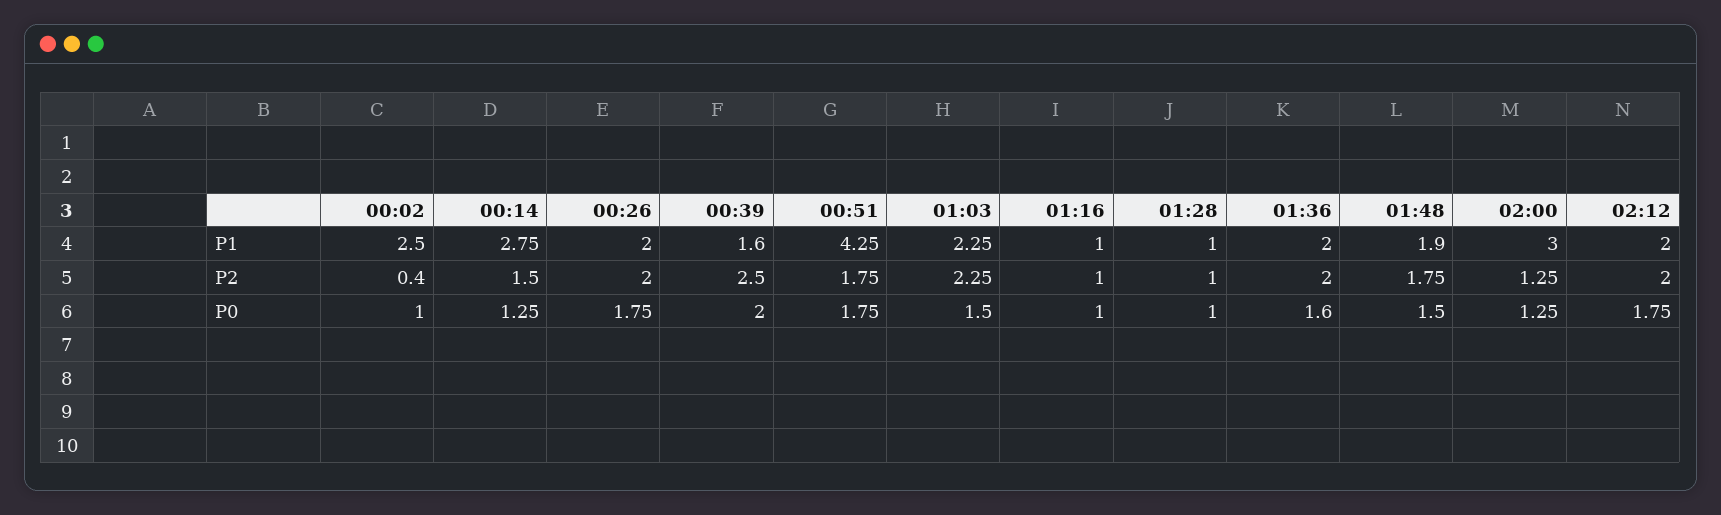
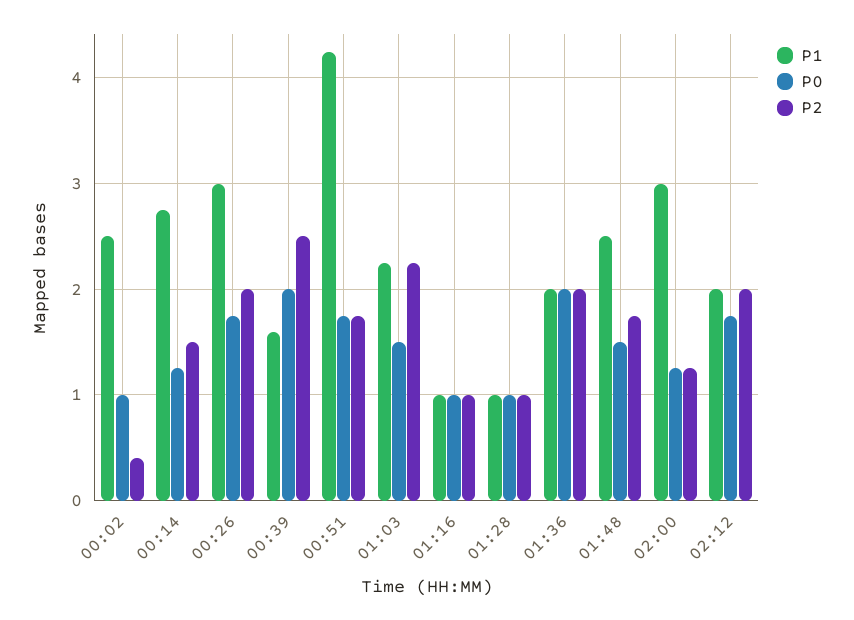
P1, 00:26: 2 -> 3
P1, 01:48: 1.9 -> 2.5
P0, 01:36: 1.6 -> 2

